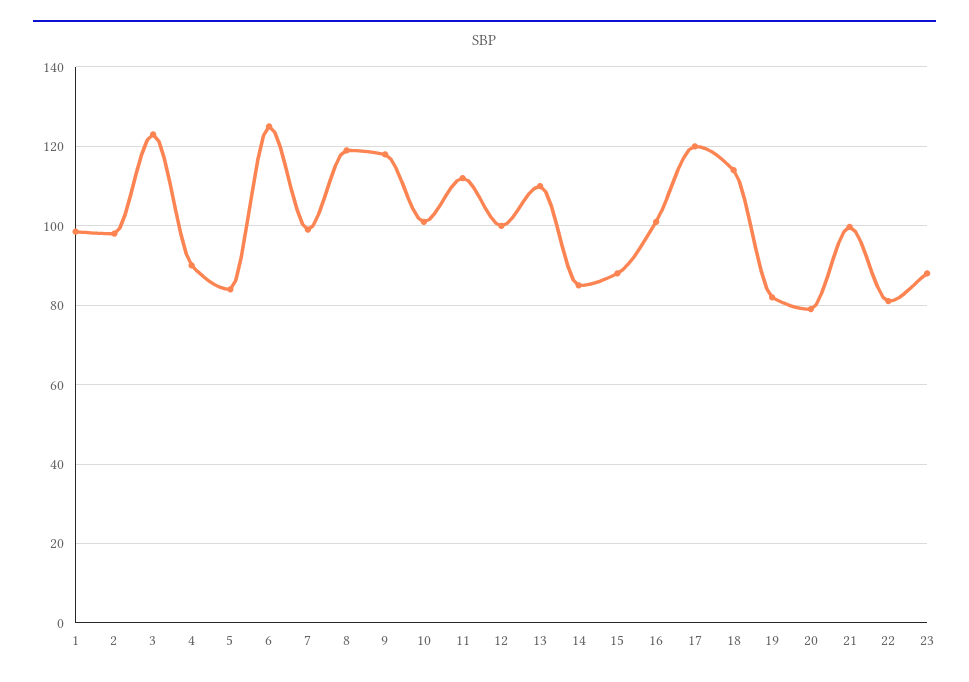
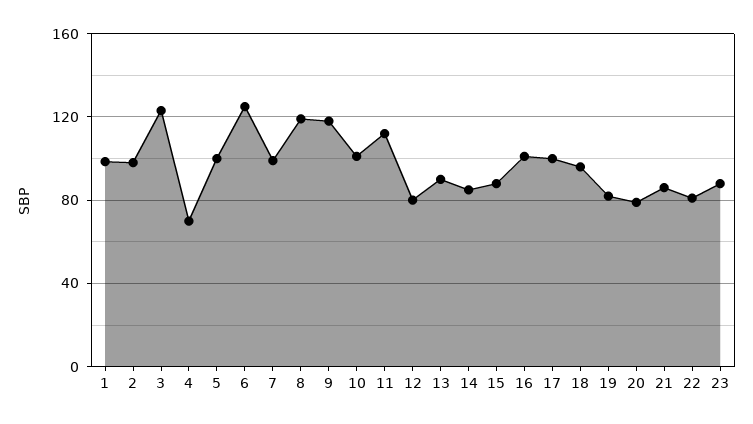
4: 90 -> 70
5: 84 -> 100
12: 100 -> 80
13: 110 -> 90
17: 120 -> 100
18: 114 -> 95
21: 100 -> 85

